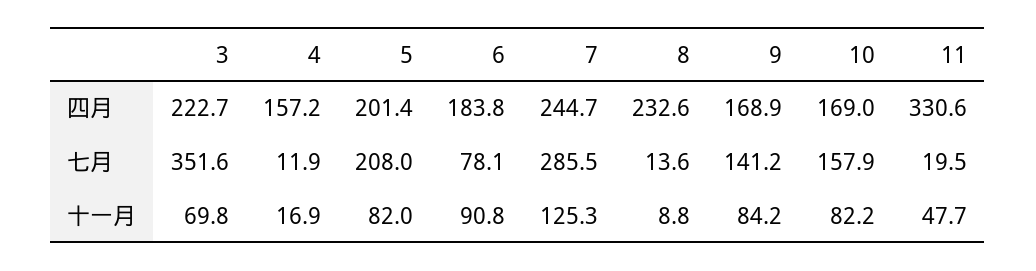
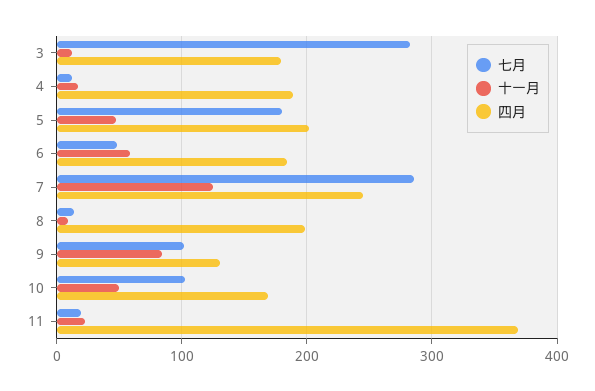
四月, 3: 222.7 -> 180
四月, 4: 157.2 -> 190
四月, 8: 232.6 -> 200
四月, 9: 168.9 -> 130
四月, 11: 330.6 -> 370
七月, 3: 351.6 -> 280
七月, 5: 208 -> 180
七月, 6: 78.1 -> 50
七月, 9: 141.2 -> 100
七月, 10: 157.9 -> 100
十一月, 3: 69.8 -> 10
十一月, 5: 82 -> 50
十一月, 6: 90.8 -> 60
十一月, 10: 82.2 -> 50
十一月, 11: 47.7 -> 20

